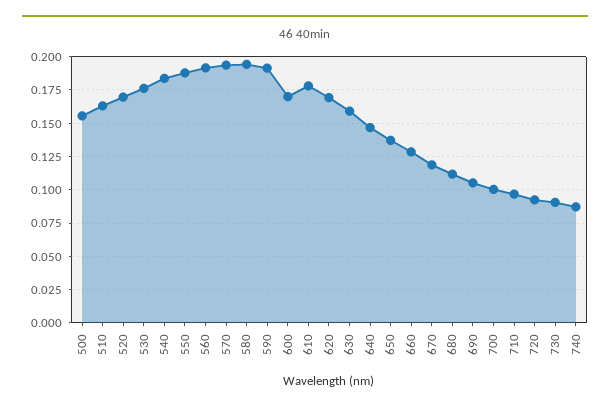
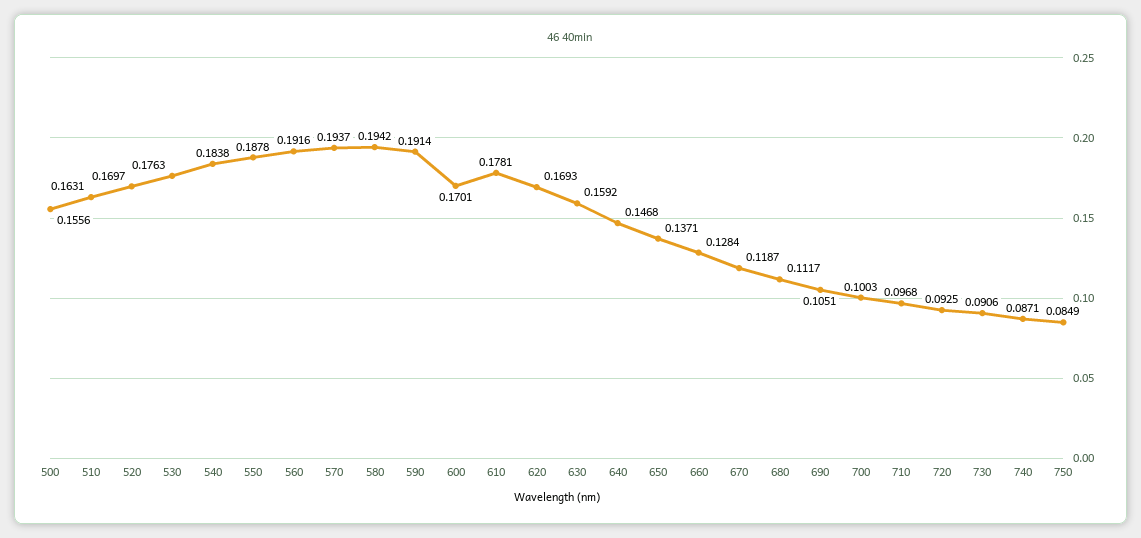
750: none -> 0.0849

